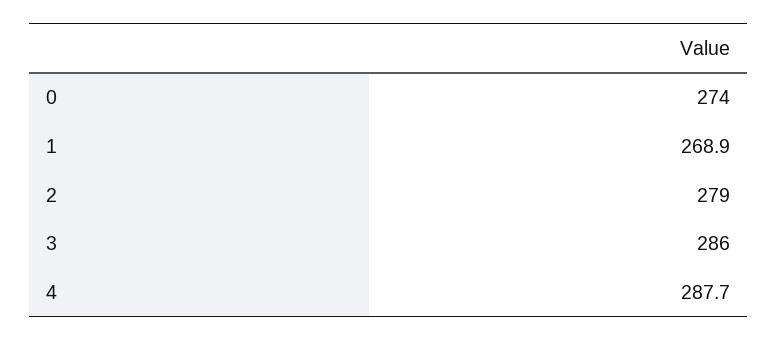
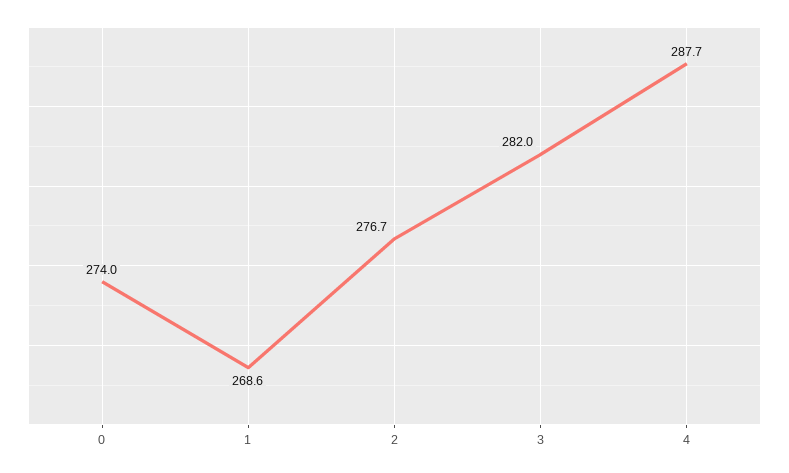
1: 268.9 -> 268.6
2: 279 -> 276.7
3: 286 -> 282

